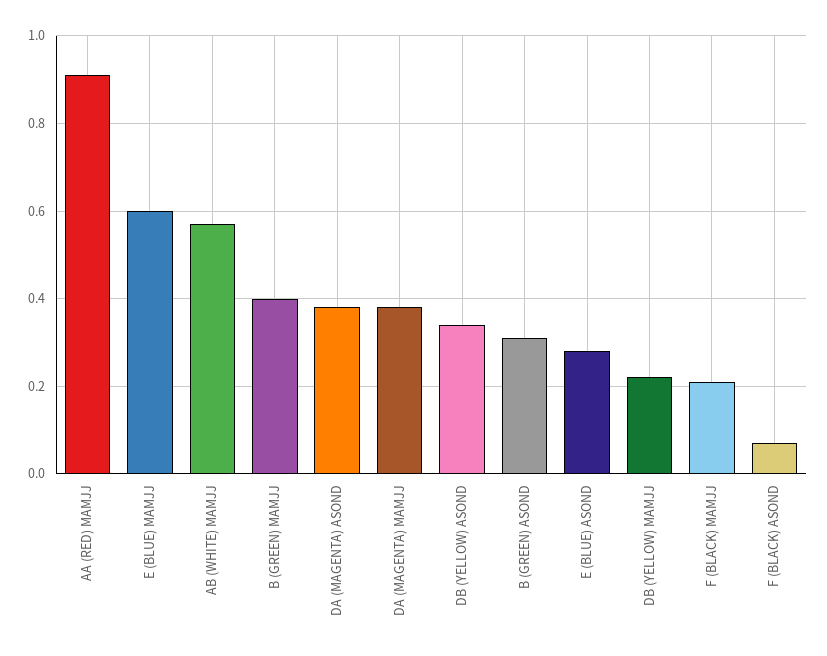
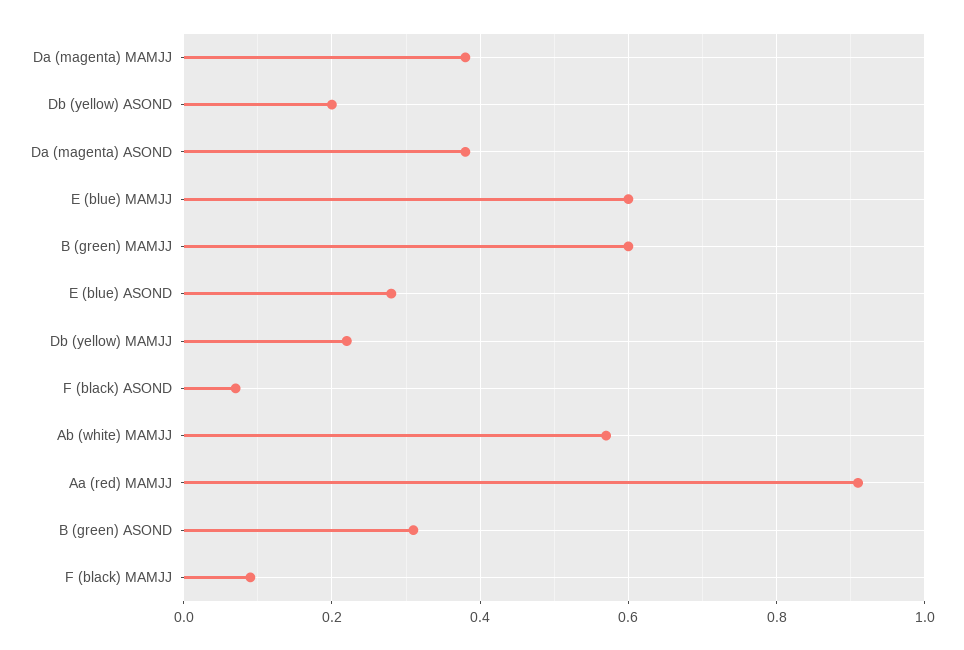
B (GREEN) MAMJJ: 0.4 -> 0.6
DB (YELLOW) ASOND: 0.35 -> 0.2
F (BLACK) MAMJJ: 0.2 -> 0.1

